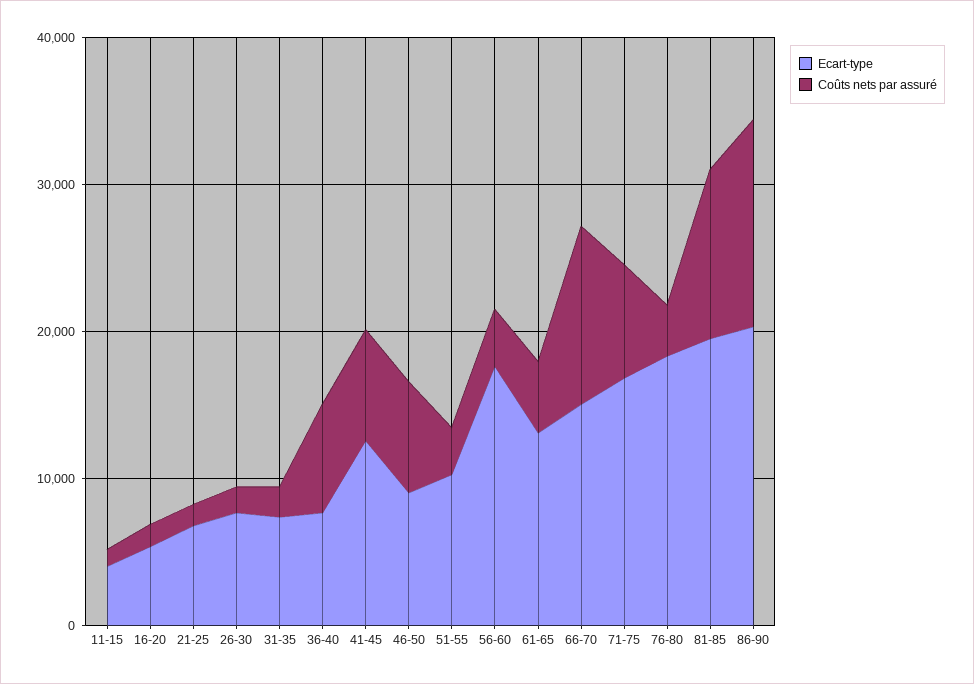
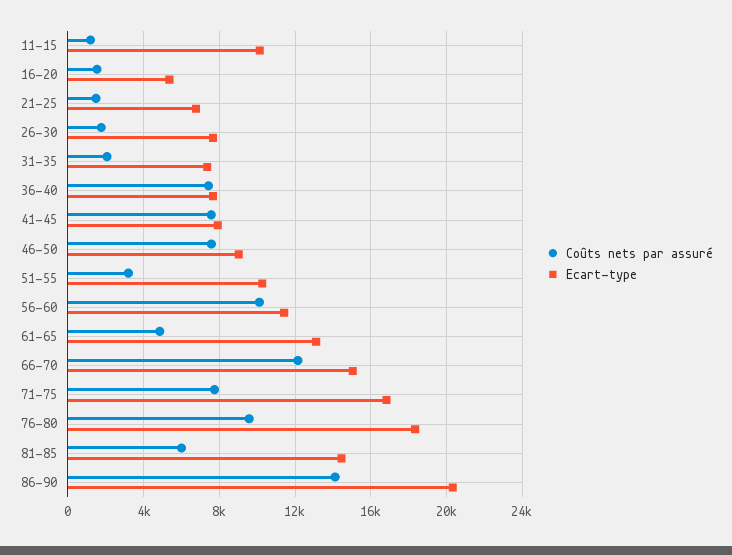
Ecart-type, 11-15: 4000 -> 10000
Ecart-type, 41-45: 12000 -> 8000
Ecart-type, 56-60: 18000 -> 11500
Coûts nets par assuré, 56-60: 4000 -> 10000
Coûts nets par assuré, 76-80: 4000 -> 9500
Ecart-type, 81-85: 20000 -> 14500
Coûts nets par assuré, 81-85: 12000 -> 6000

